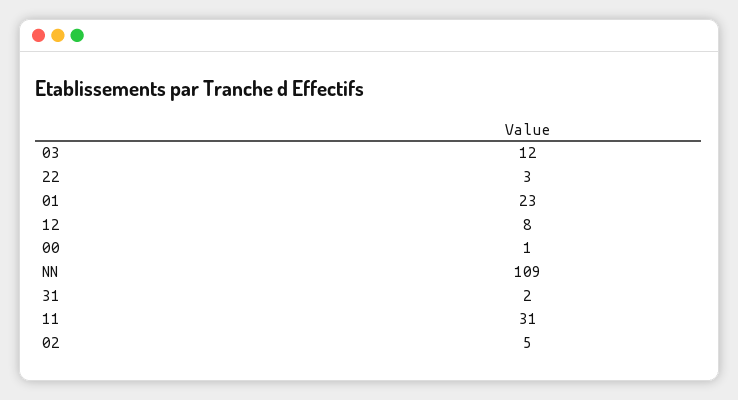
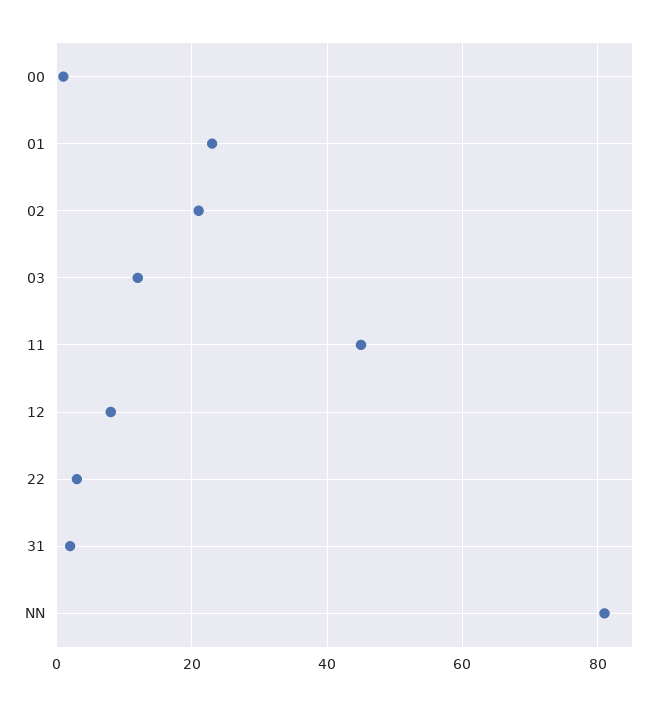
NN: 109 -> 80
11: 31 -> 45
02: 5 -> 20

